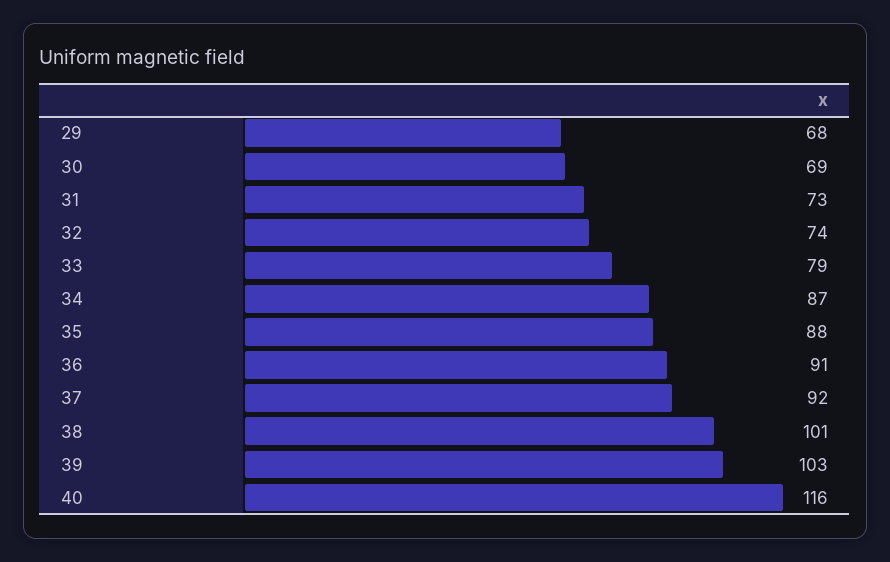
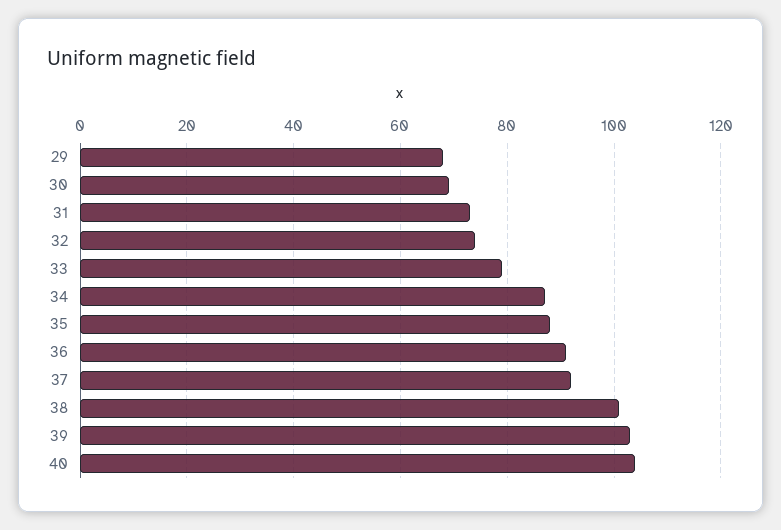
40: 116 -> 105

